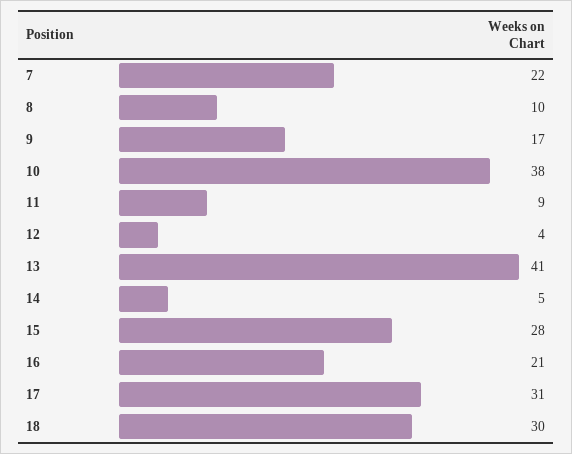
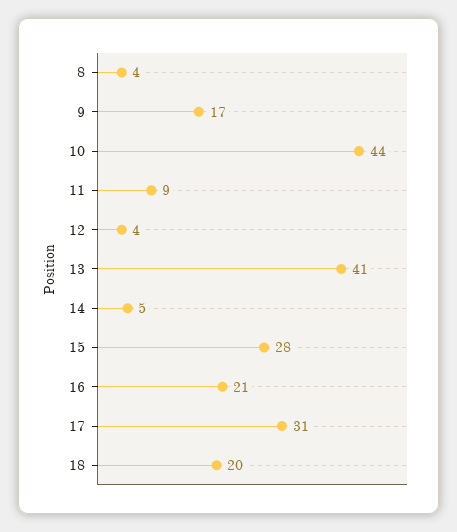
7: 22 -> none
8: 10 -> 4
10: 38 -> 44
18: 30 -> 20

